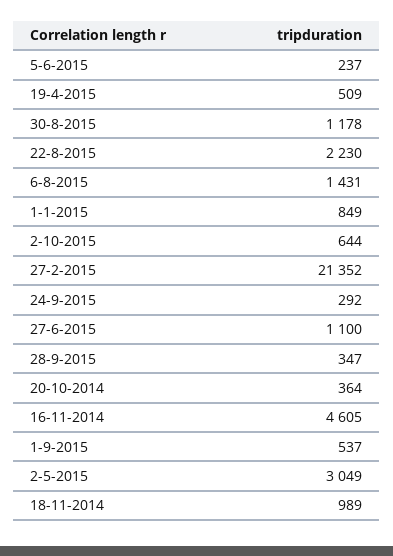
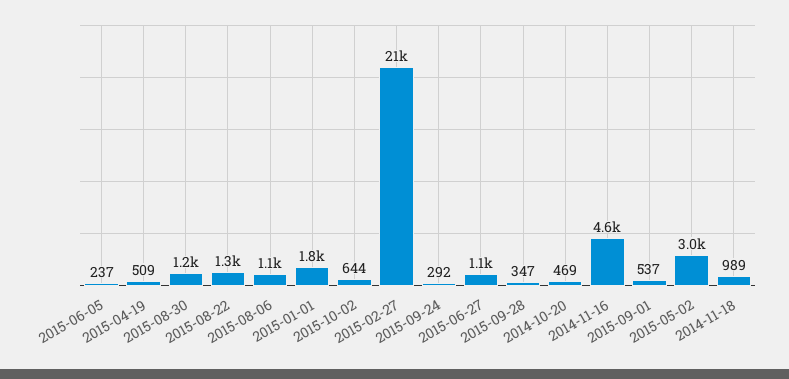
22-8-2015: 2230 -> 1300
6-8-2015: 1431 -> 1100
1-1-2015: 849 -> 1800
20-10-2014: 364 -> 469

